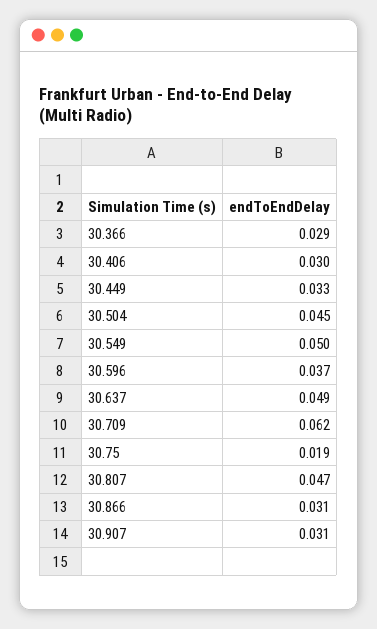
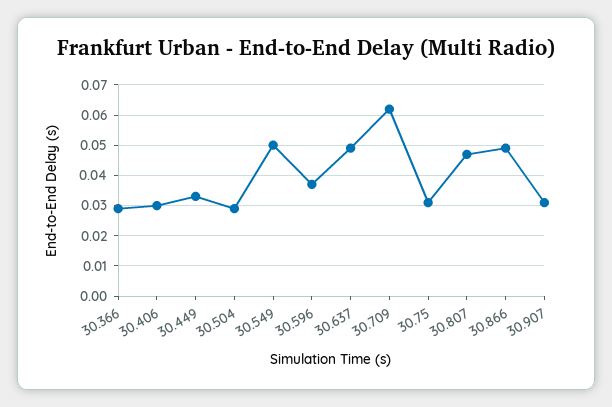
30.504: 0.045 -> 0.03
30.75: 0.019 -> 0.03
30.866: 0.031 -> 0.05

